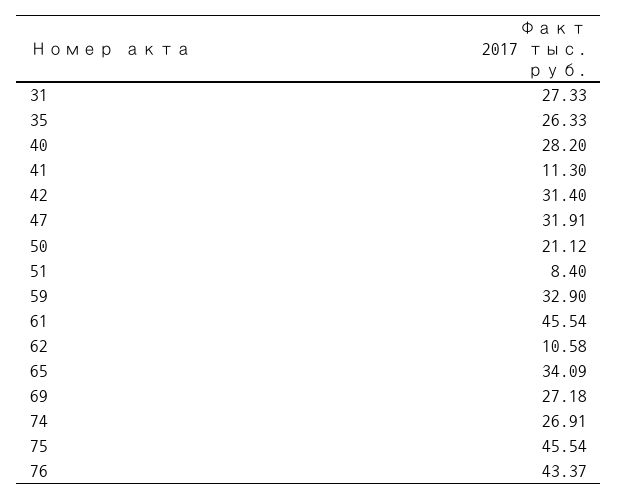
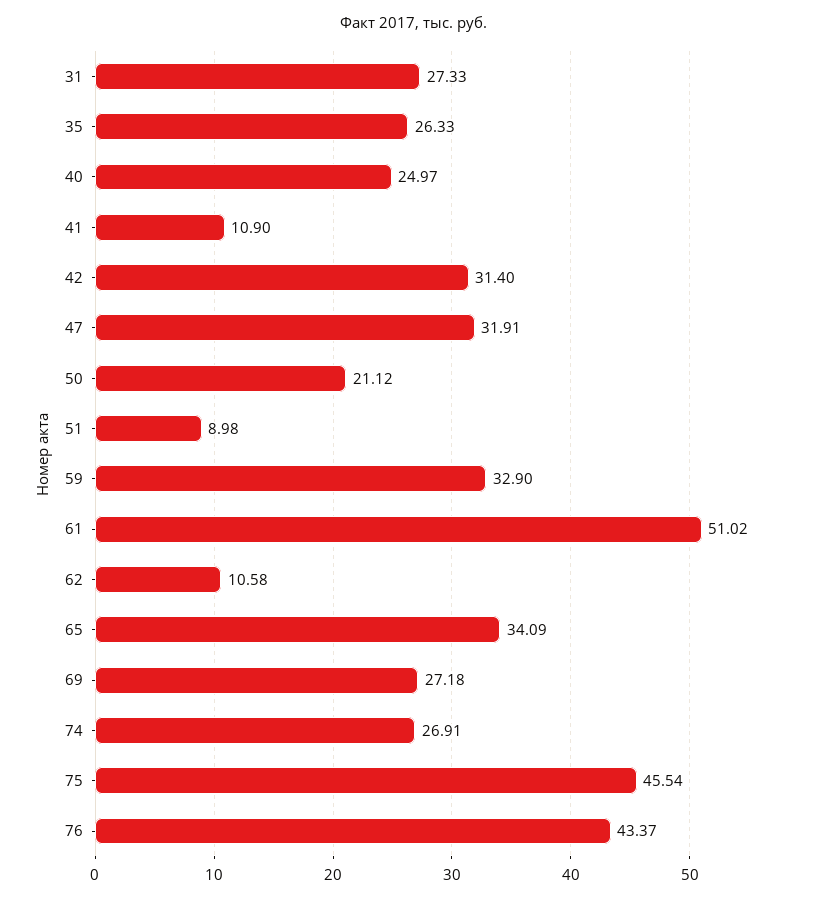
40: 28.2 -> 24.97
41: 11.3 -> 10.9
51: 8.4 -> 8.98
61: 45.54 -> 51.02

